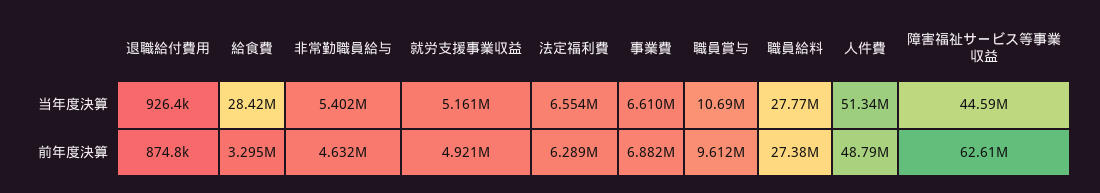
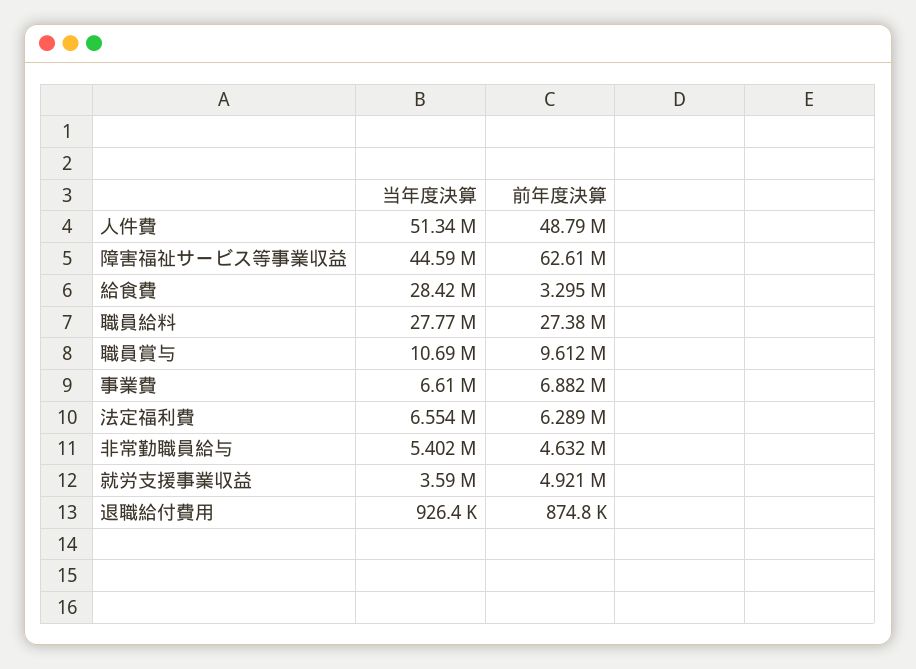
就労支援事業収益, 当年度決算: 5161000 -> 3590000

